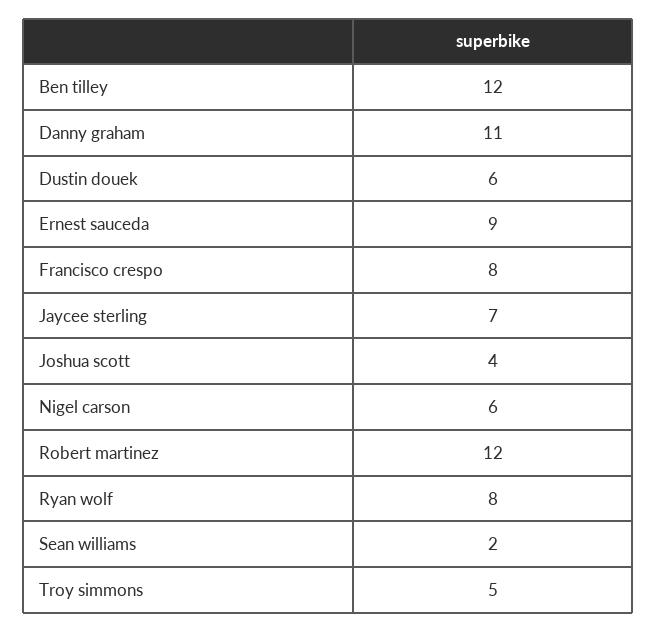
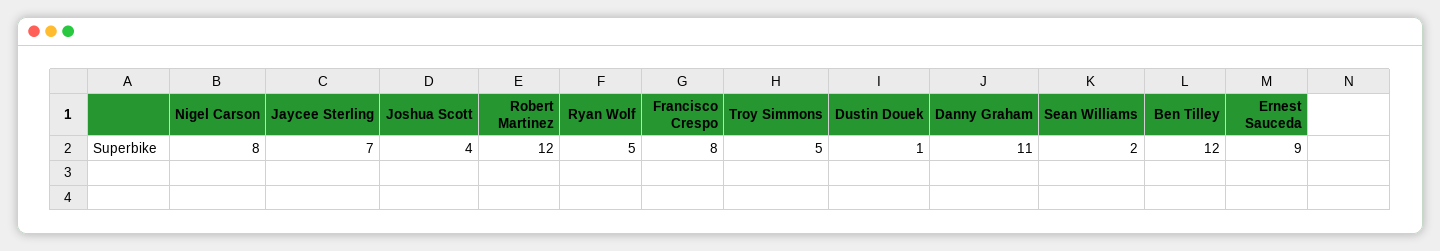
Dustin douek: 6 -> 1
Nigel carson: 6 -> 8
Ryan wolf: 8 -> 5

